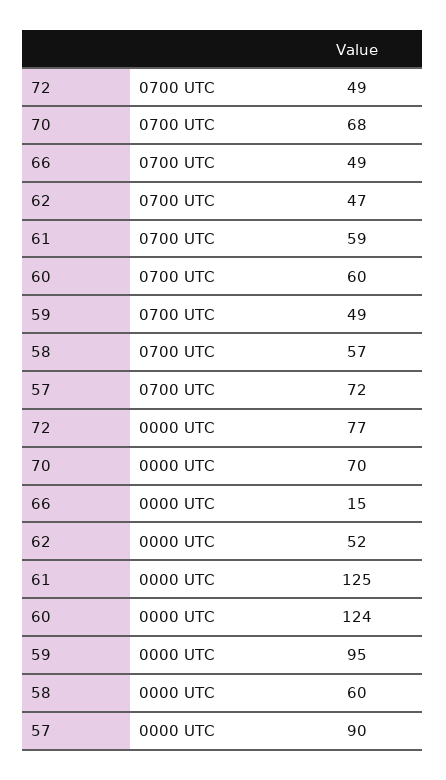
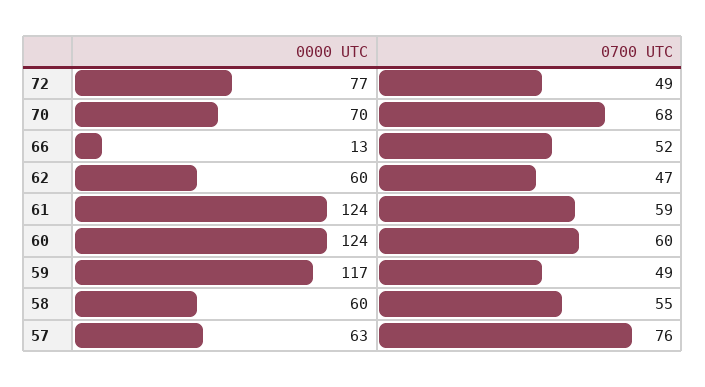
66, 0700 UTC: 49 -> 52
58, 0700 UTC: 57 -> 55
57, 0700 UTC: 72 -> 76
66, 0000 UTC: 15 -> 13
62, 0000 UTC: 52 -> 60
61, 0000 UTC: 125 -> 124
59, 0000 UTC: 95 -> 117
57, 0000 UTC: 90 -> 63

